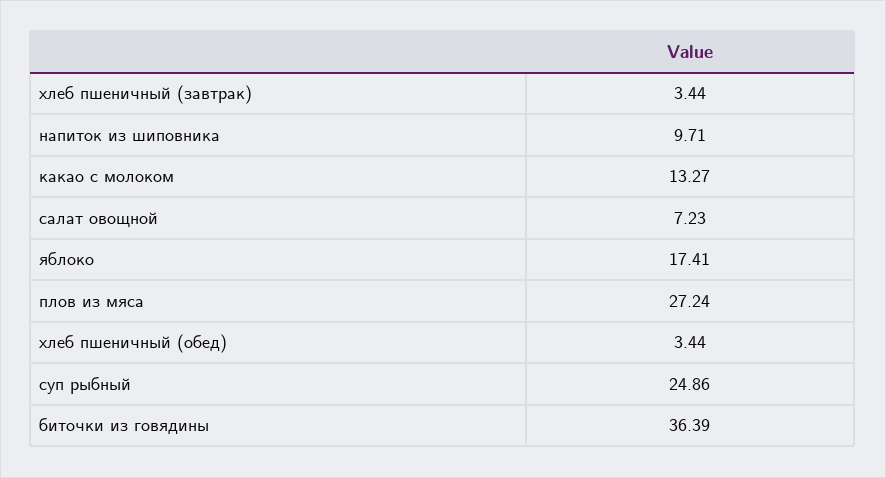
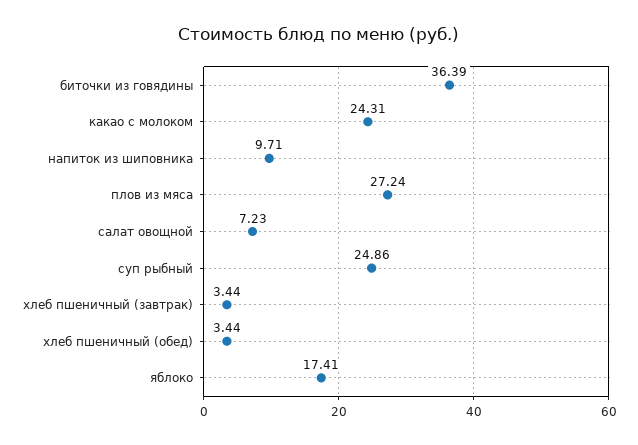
какао с молоком: 13.27 -> 24.31

